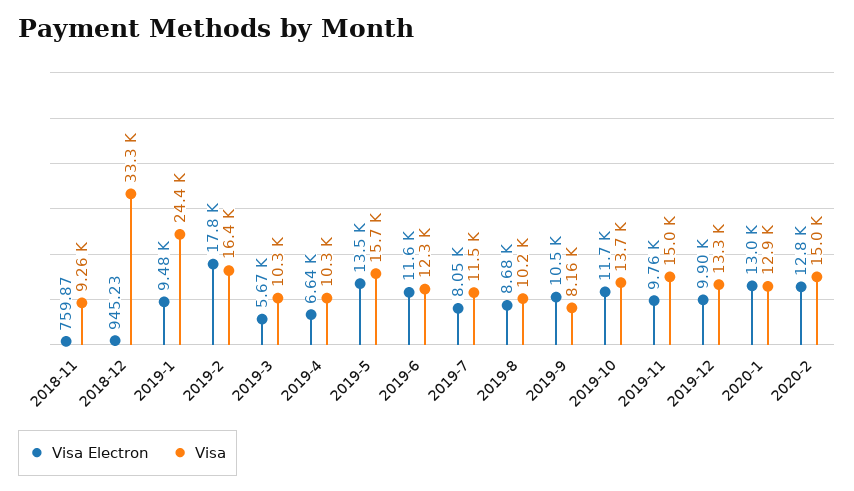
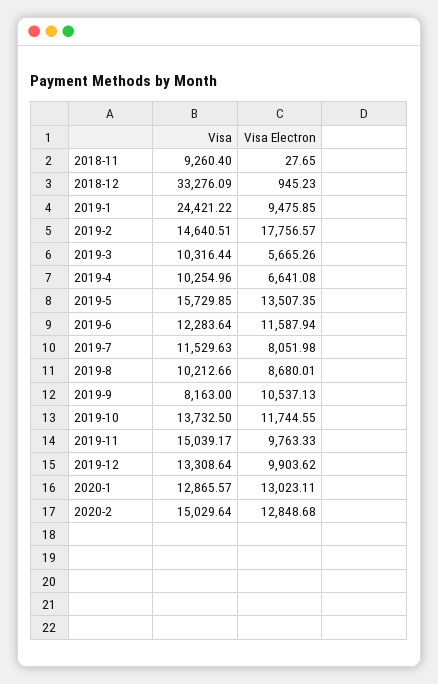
Visa Electron, 2018-11: 759.87 -> 27.65
Visa, 2019-2: 16400 -> 14640.51

